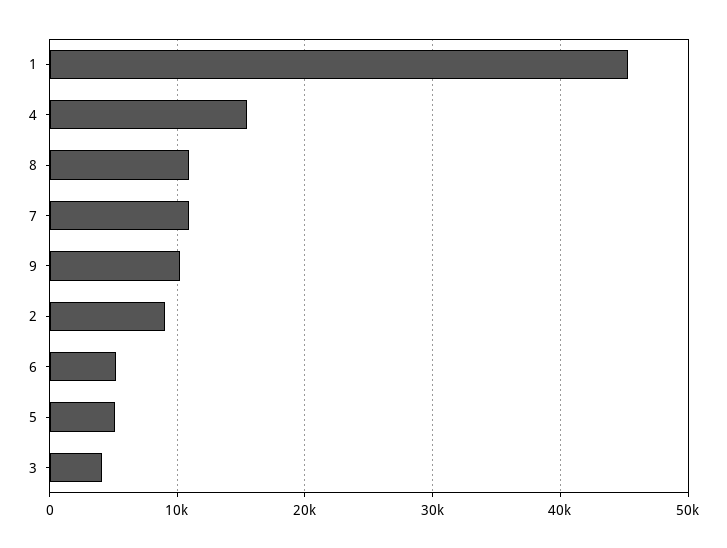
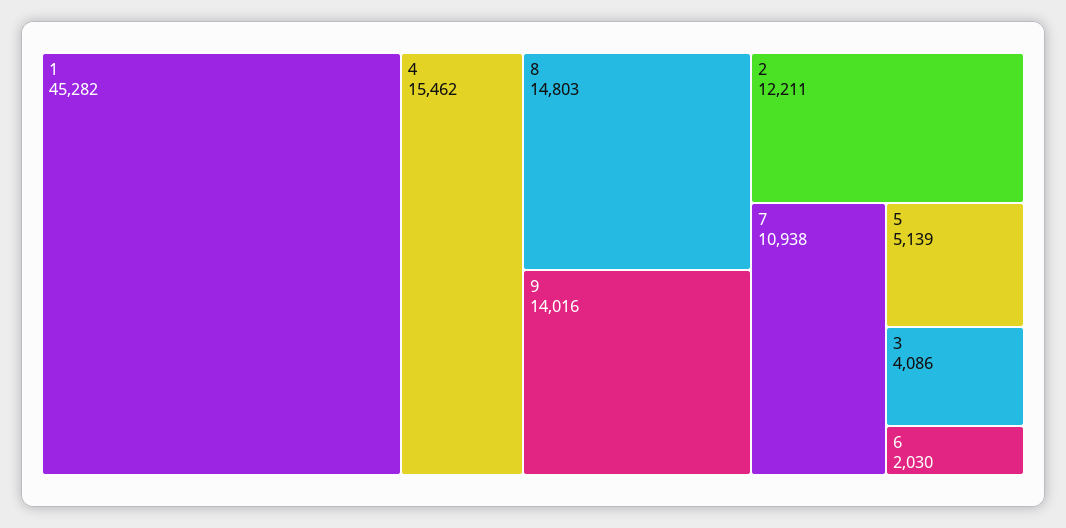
8: 11000 -> 14803
9: 10000 -> 14016
2: 9000 -> 12211
6: 5000 -> 2030

